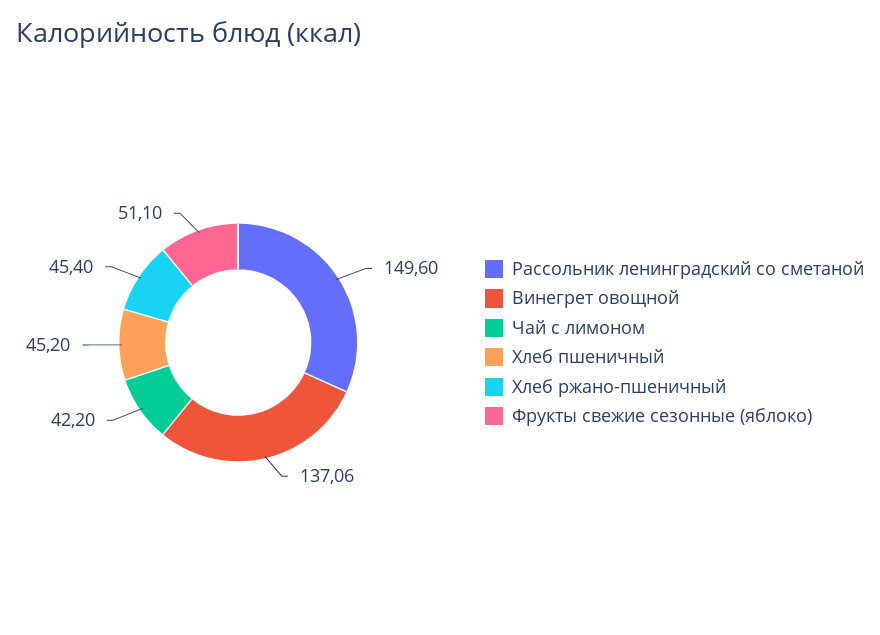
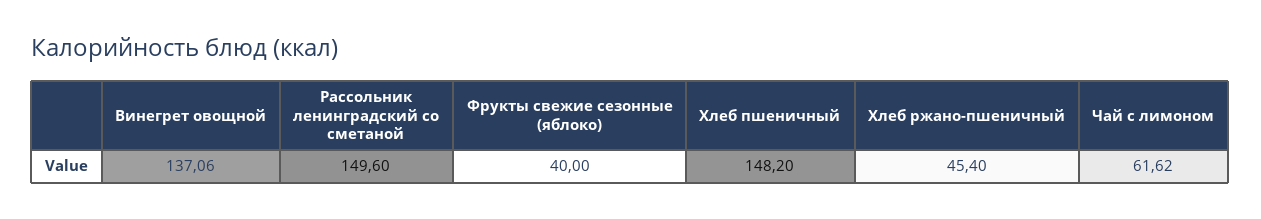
Чай с лимоном: 42.2 -> 61.62
Хлеб пшеничный: 45.2 -> 148.2
Фрукты свежие сезонные (яблоко): 51.1 -> 40

